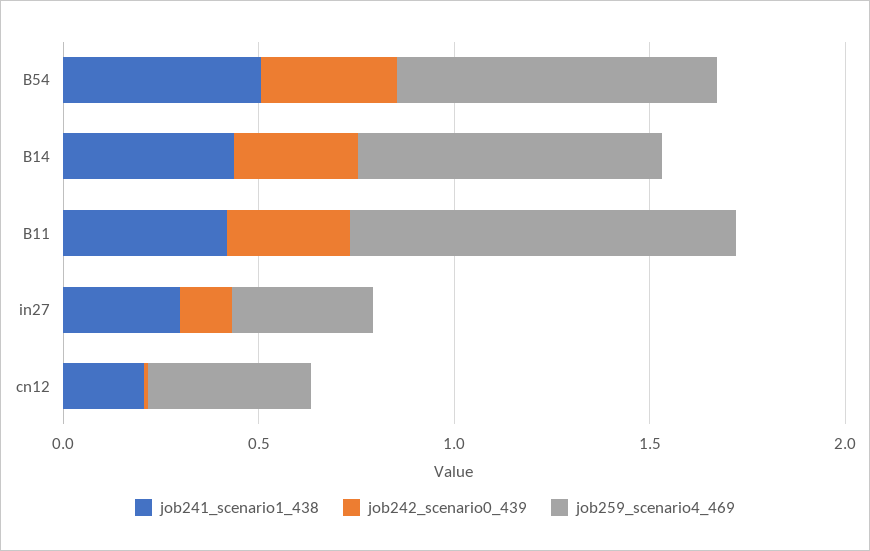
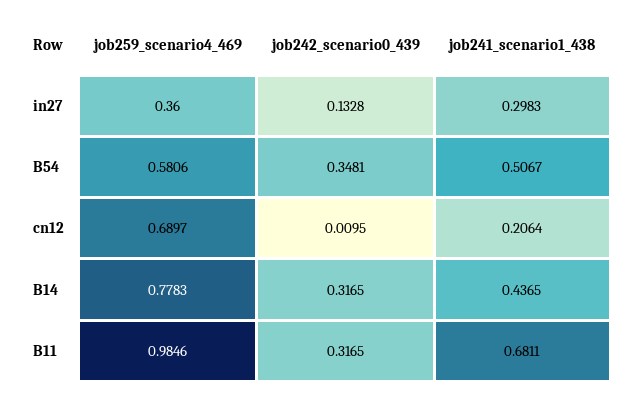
job259_scenario4_469, B54: 0.8 -> 0.5806
job241_scenario1_438, B11: 0.4 -> 0.6811
job259_scenario4_469, cn12: 0.4 -> 0.6897

